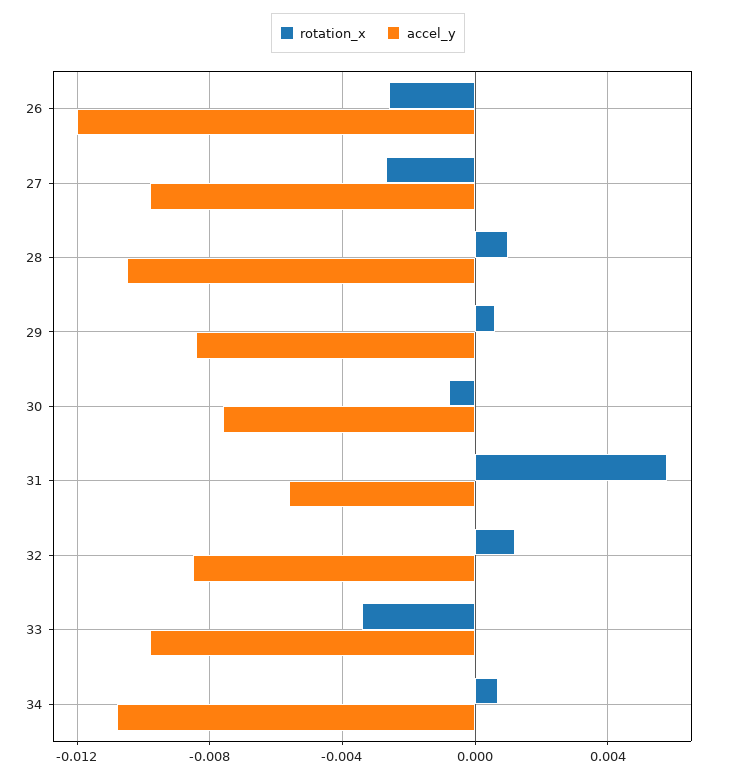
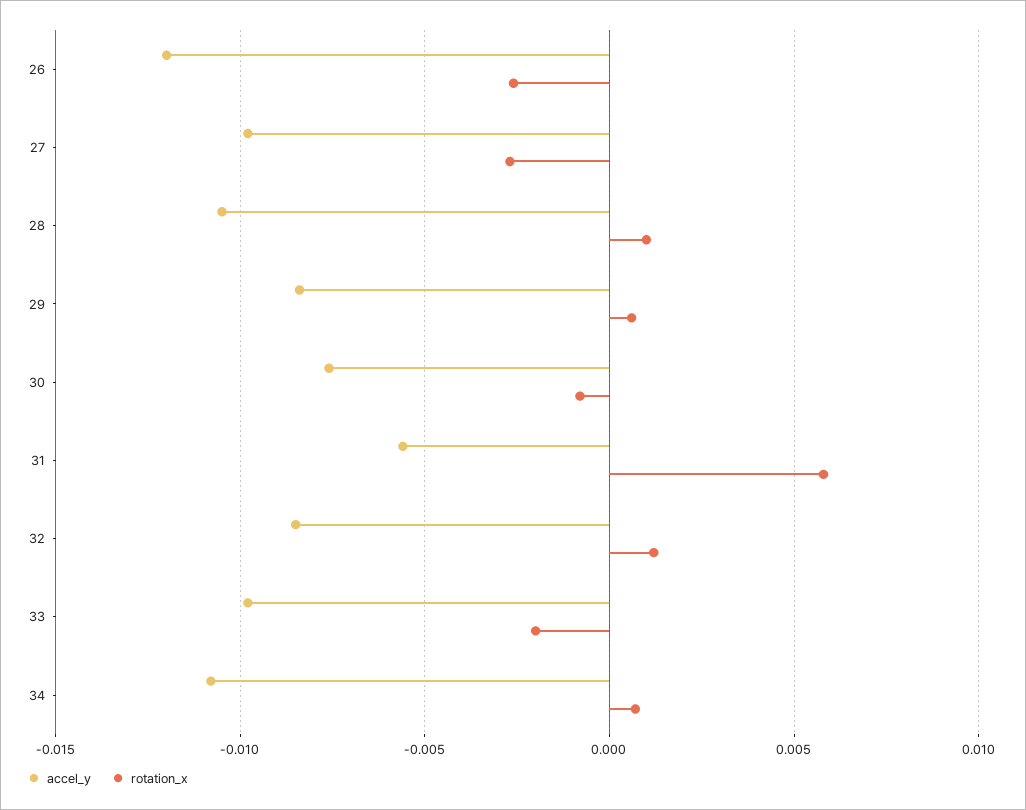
rotation_x, 33: -0.0035 -> -0.002

